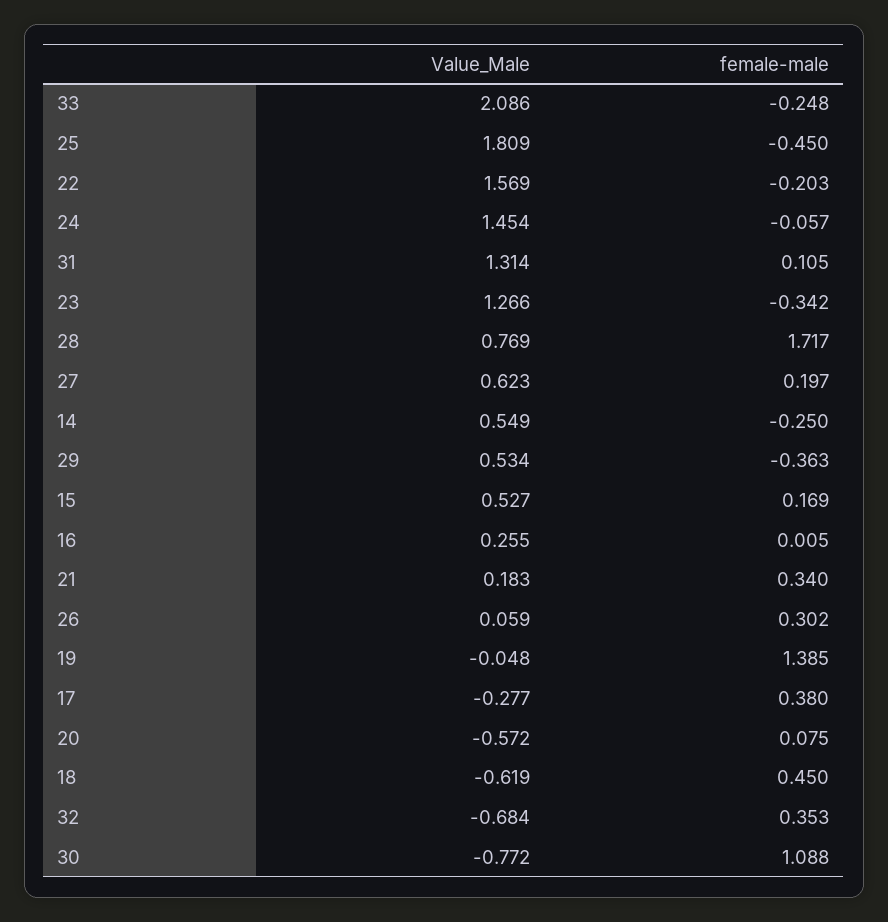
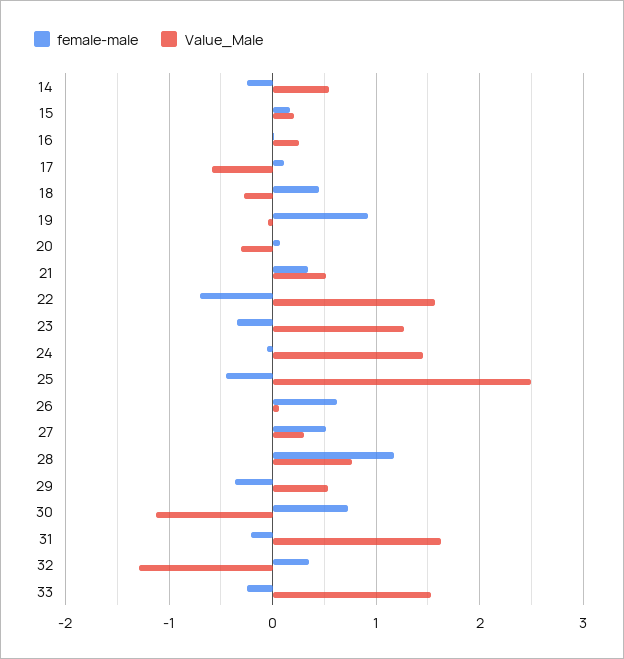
Value_Male, 33: 2.086 -> 1.5
Value_Male, 25: 1.809 -> 2.5
female-male, 22: -0.203 -> -0.7
Value_Male, 31: 1.314 -> 1.6
female-male, 31: 0.105 -> -0.2
female-male, 28: 1.717 -> 1.2
Value_Male, 27: 0.623 -> 0.3
female-male, 27: 0.197 -> 0.5
Value_Male, 15: 0.527 -> 0.2
Value_Male, 21: 0.183 -> 0.5
female-male, 26: 0.302 -> 0.6
female-male, 19: 1.385 -> 0.9
Value_Male, 17: -0.277 -> -0.6
female-male, 17: 0.38 -> 0.1
Value_Male, 20: -0.572 -> -0.3
Value_Male, 18: -0.619 -> -0.3
Value_Male, 32: -0.684 -> -1.3
Value_Male, 30: -0.772 -> -1.1
female-male, 30: 1.088 -> 0.7

